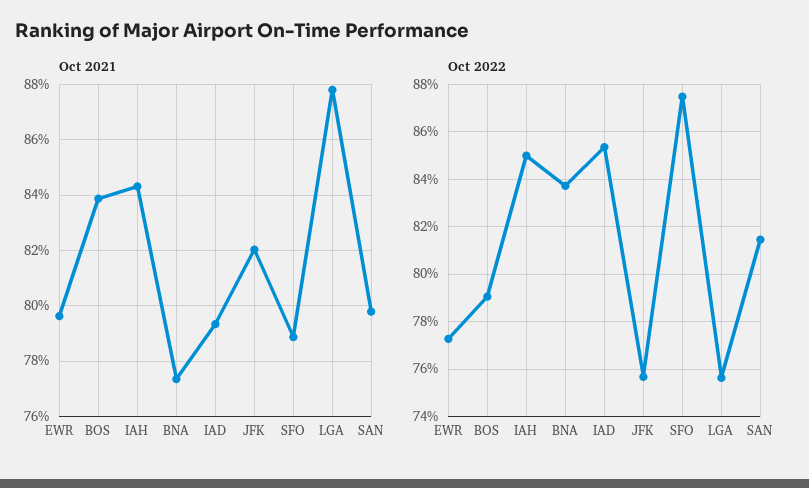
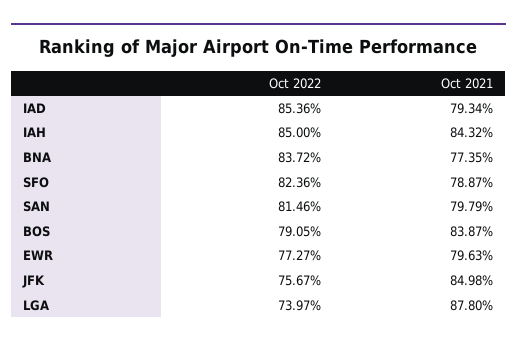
Oct 2021, JFK: 82 -> 84.98
Oct 2022, SFO: 87.5 -> 82.36
Oct 2022, LGA: 75.5 -> 73.97

